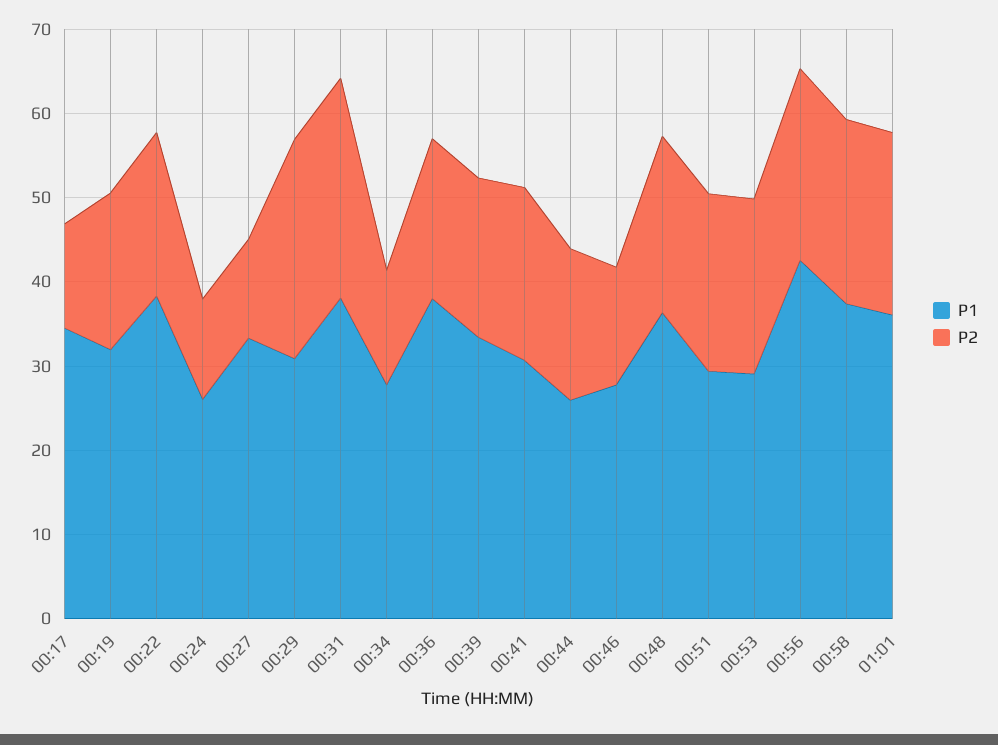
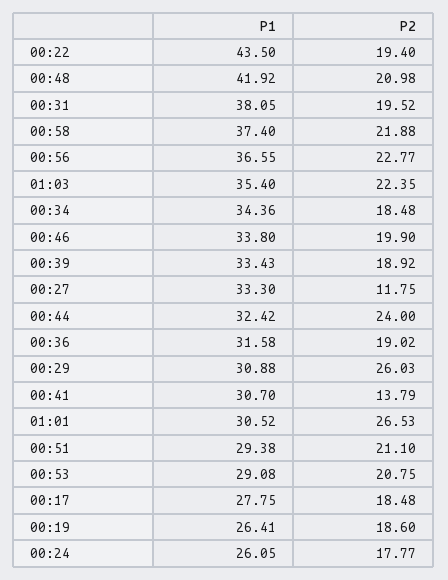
P1, 00:17: 34 -> 27.75
P2, 00:17: 12 -> 18.48
P1, 00:19: 32 -> 26.41
P1, 00:22: 38 -> 43.5
P2, 00:24: 12 -> 17.77
P2, 00:31: 26 -> 19.52
P1, 00:34: 28 -> 34.36
P2, 00:34: 14 -> 18.48
P1, 00:36: 38 -> 31.58
P2, 00:41: 20 -> 13.79
P1, 00:44: 26 -> 32.42
P2, 00:44: 18 -> 24
P1, 00:46: 28 -> 33.8
P2, 00:46: 14 -> 19.9
P1, 00:48: 36 -> 41.92
P1, 00:56: 42 -> 36.55
P1, 01:01: 36 -> 30.52
P2, 01:01: 22 -> 26.53
P1, 01:03: none -> 35.4
P2, 01:03: none -> 22.35

